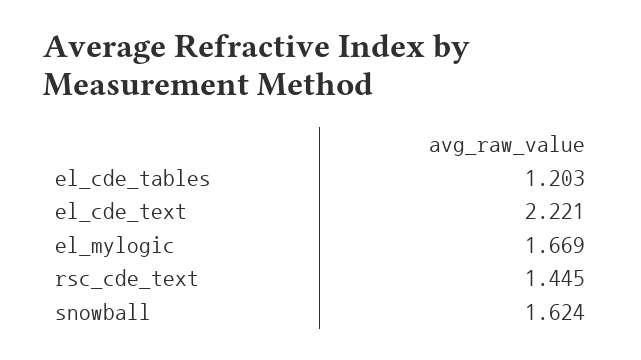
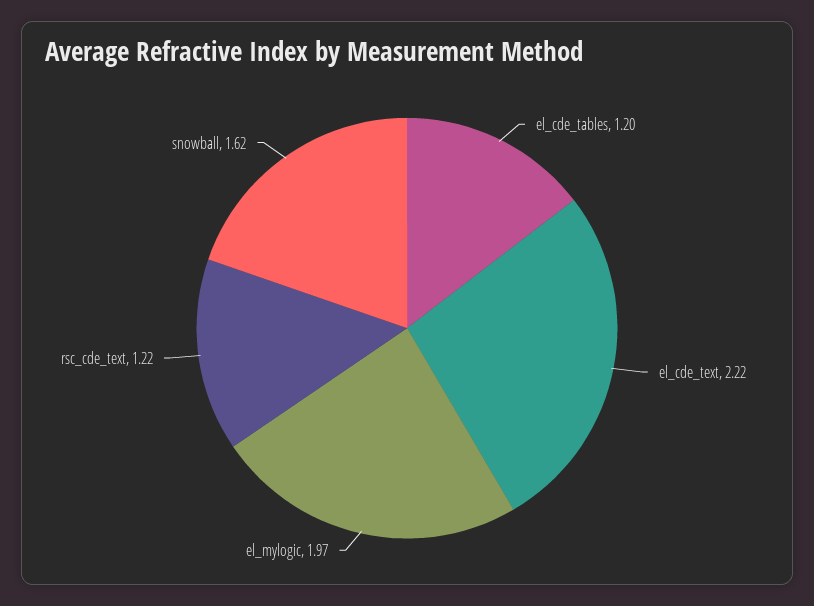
el_mylogic: 1.669 -> 1.97
rsc_cde_text: 1.445 -> 1.22

